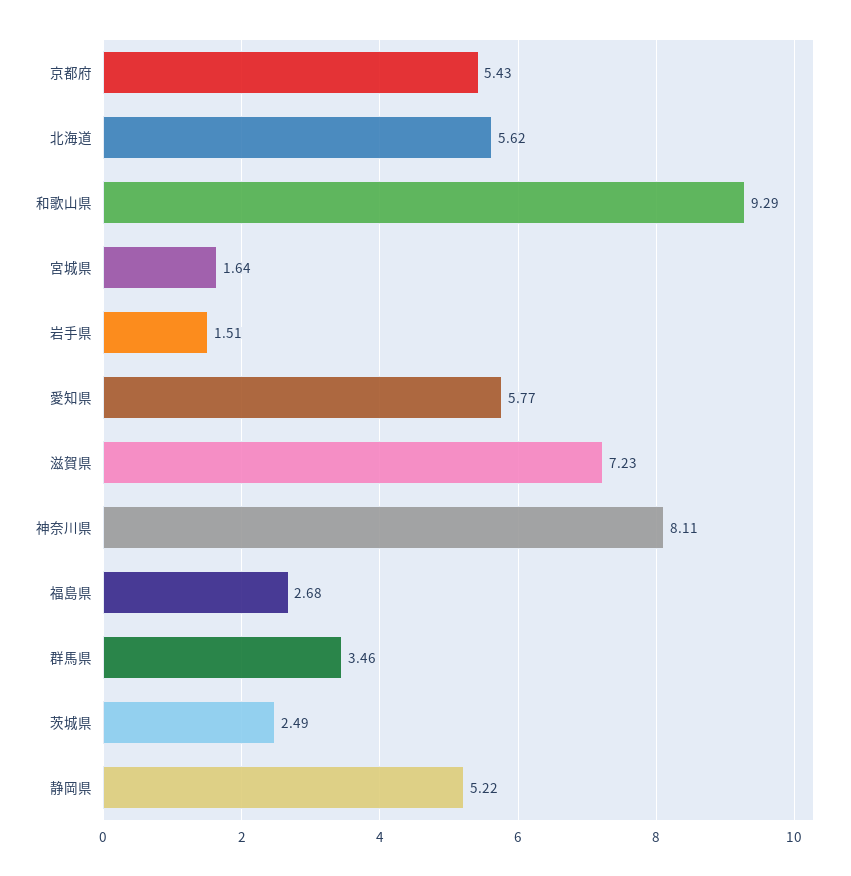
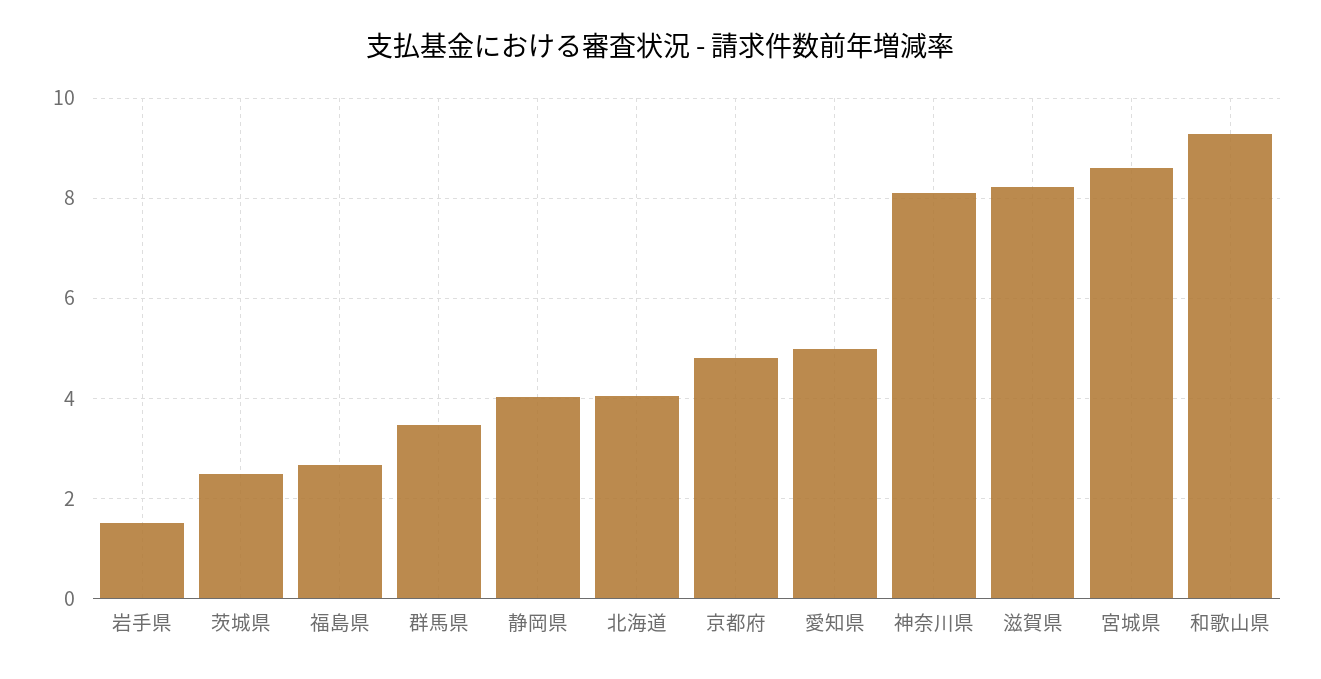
京都府: 5.43 -> 4.8
北海道: 5.62 -> 4
宮城県: 1.64 -> 8.6
愛知県: 5.77 -> 5
滋賀県: 7.23 -> 8.2
静岡県: 5.22 -> 4

